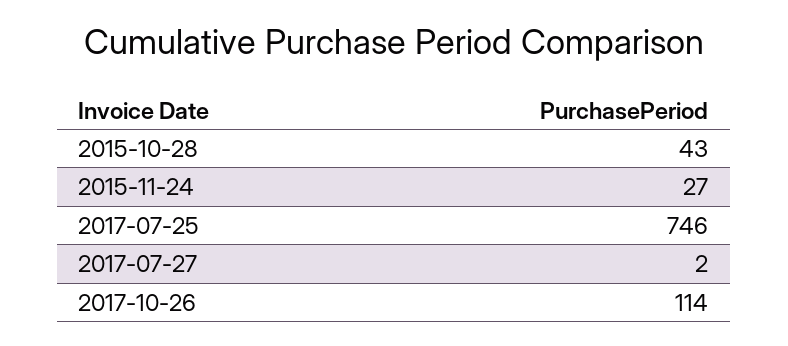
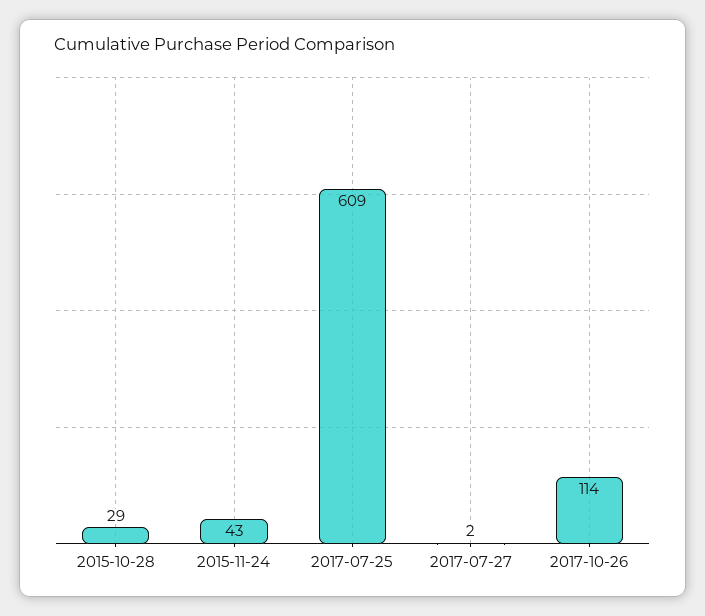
2015-10-28: 43 -> 29
2015-11-24: 27 -> 43
2017-07-25: 746 -> 609

